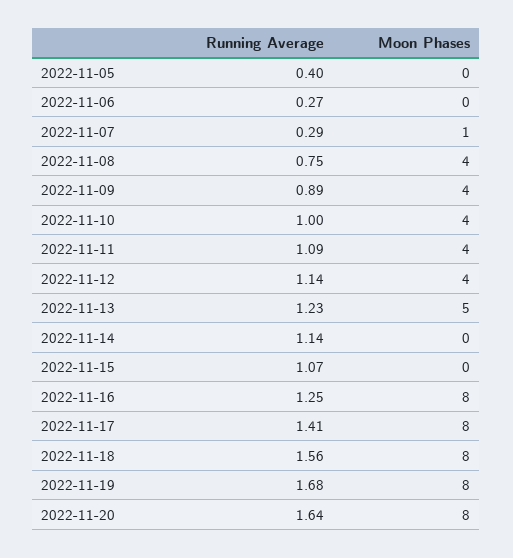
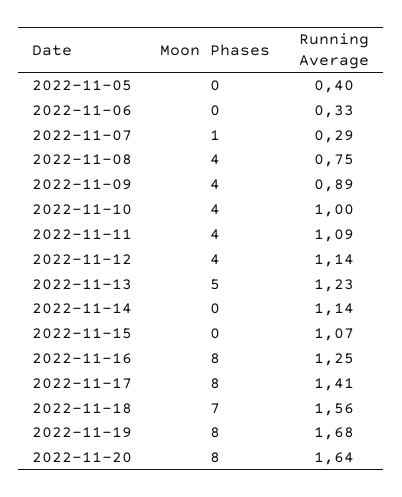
Running Average, 2022-11-06: 0.27 -> 0.33
Moon Phases, 2022-11-18: 8 -> 7

